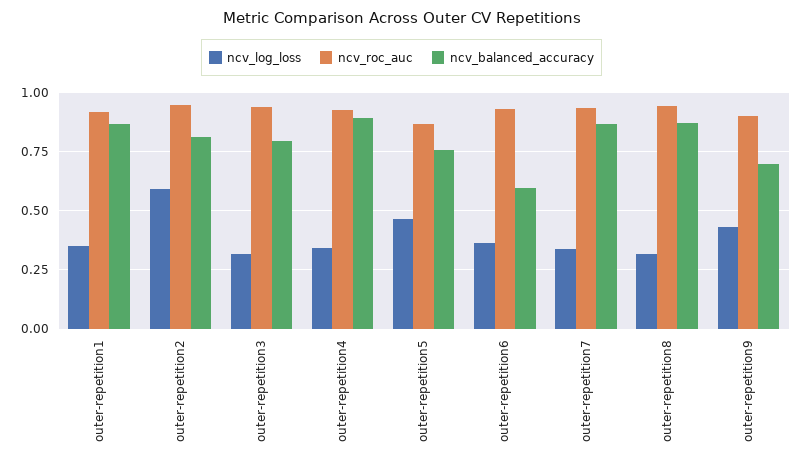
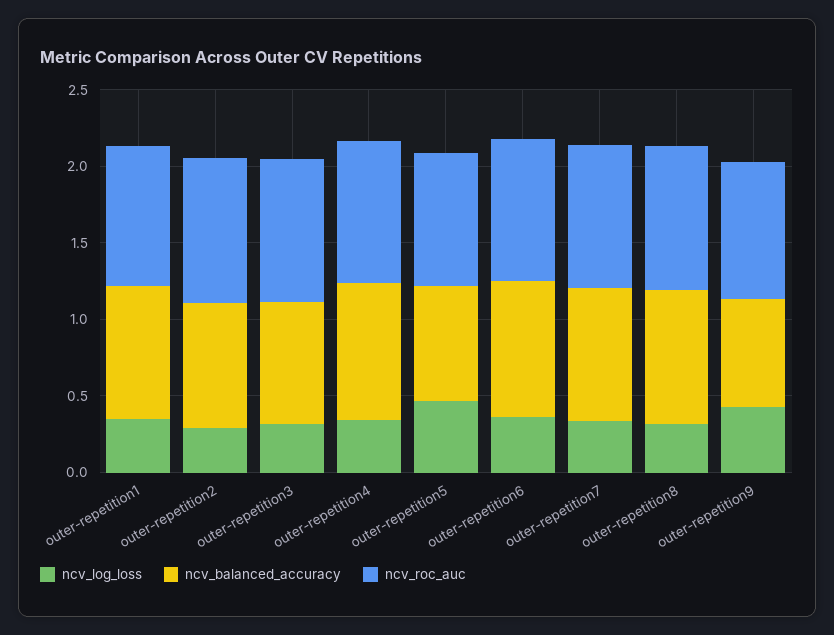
ncv_log_loss, outer-repetition2: 0.6 -> 0.3
ncv_balanced_accuracy, outer-repetition6: 0.6 -> 0.9

